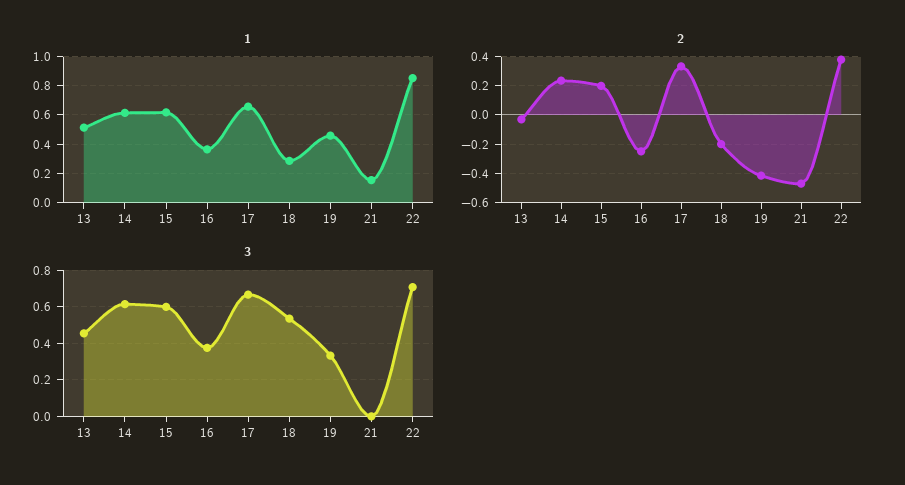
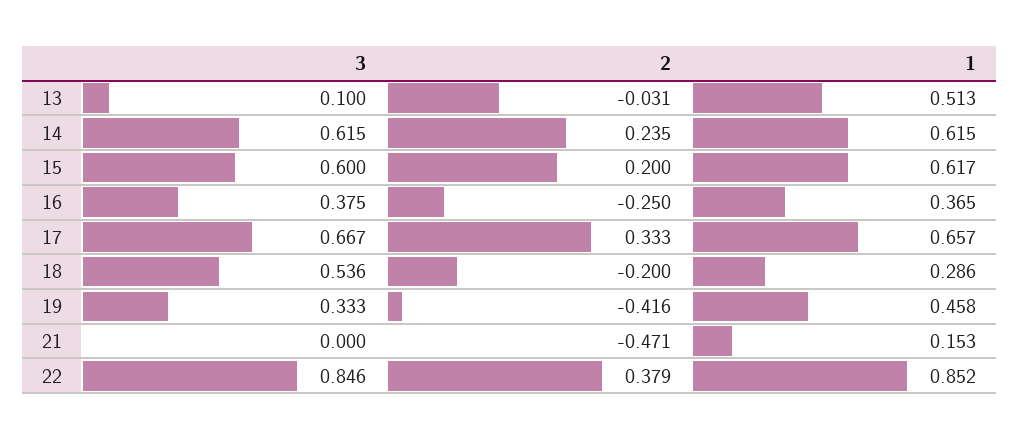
3, 13: 0.45 -> 0.1
3, 22: 0.7 -> 0.846

